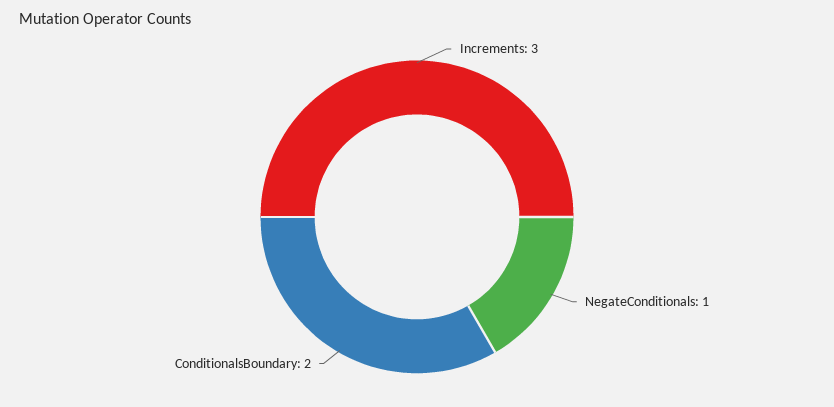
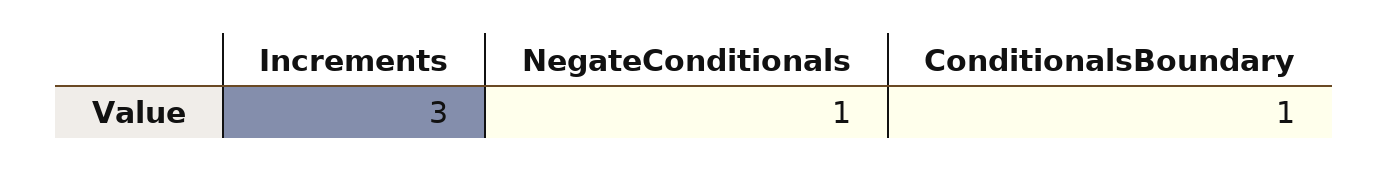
ConditionalsBoundary: 2 -> 1

